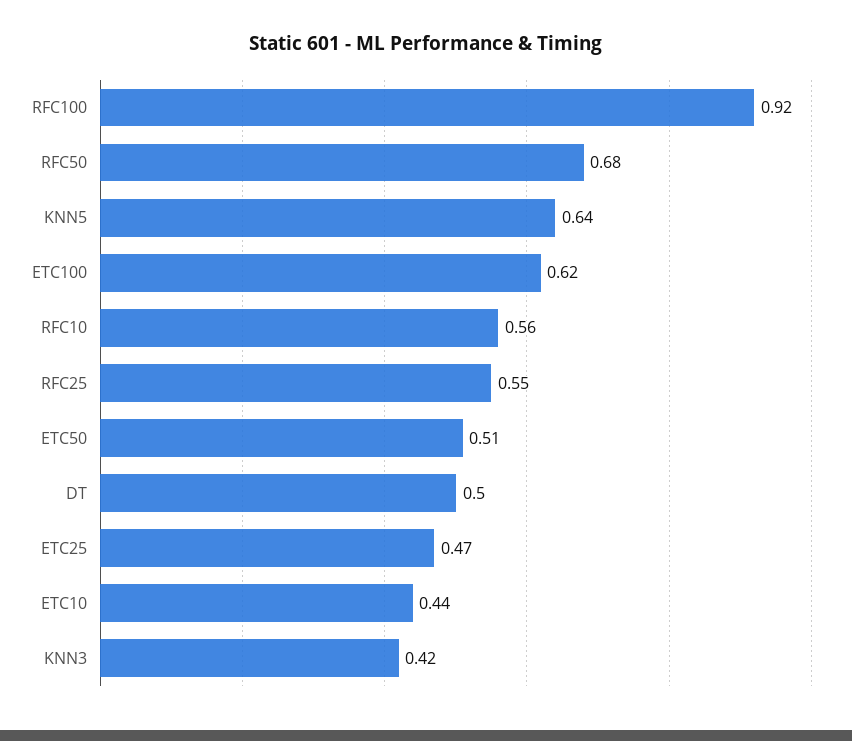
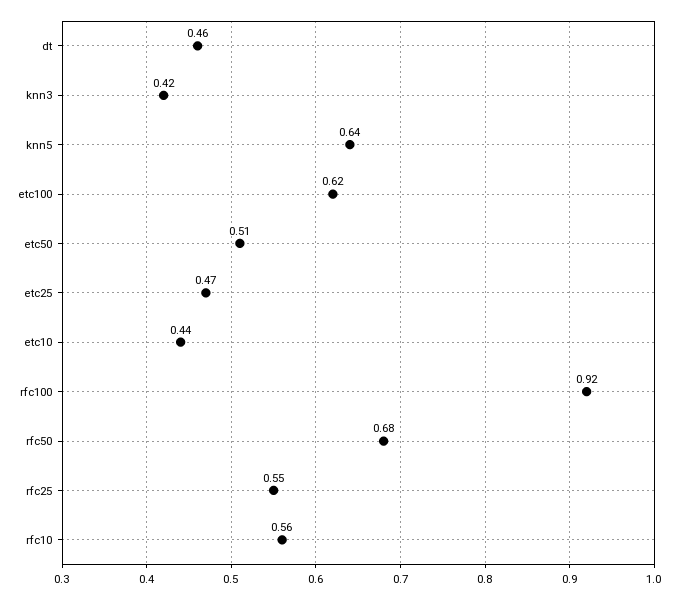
DT: 0.5 -> 0.46

